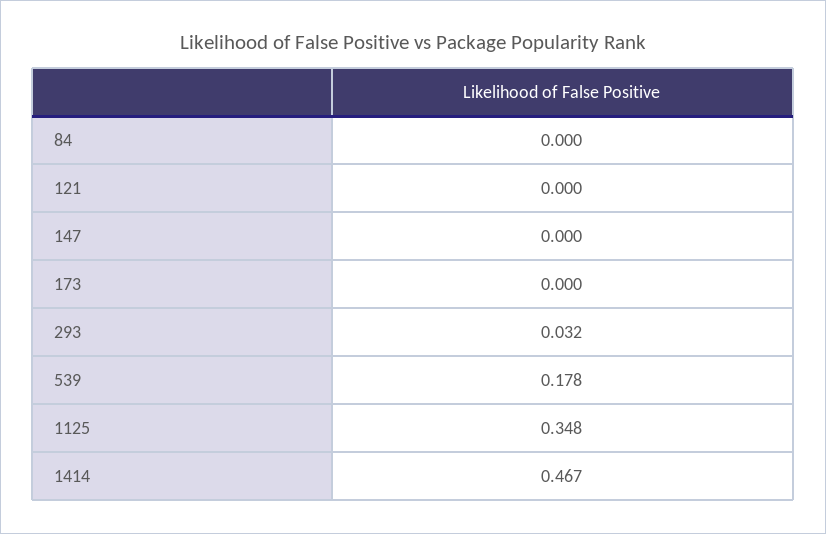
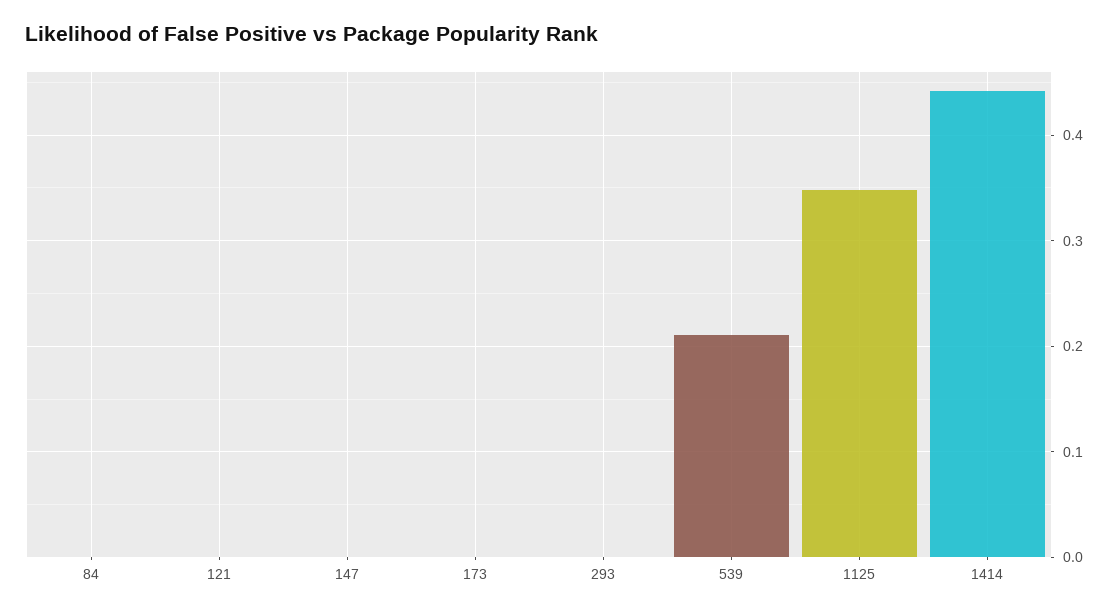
293: 0.032 -> 0
539: 0.178 -> 0.21
1414: 0.467 -> 0.44

